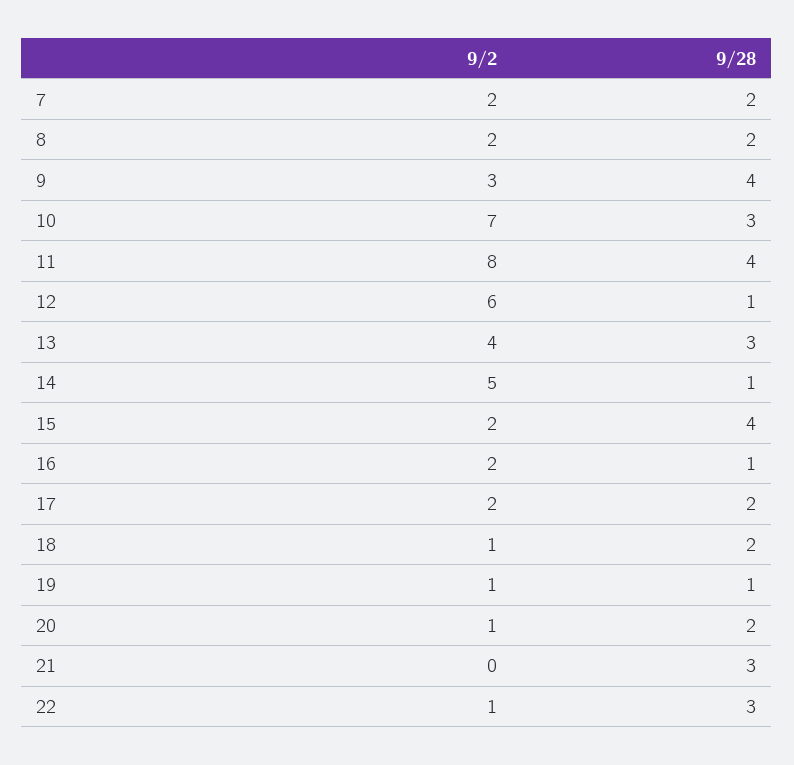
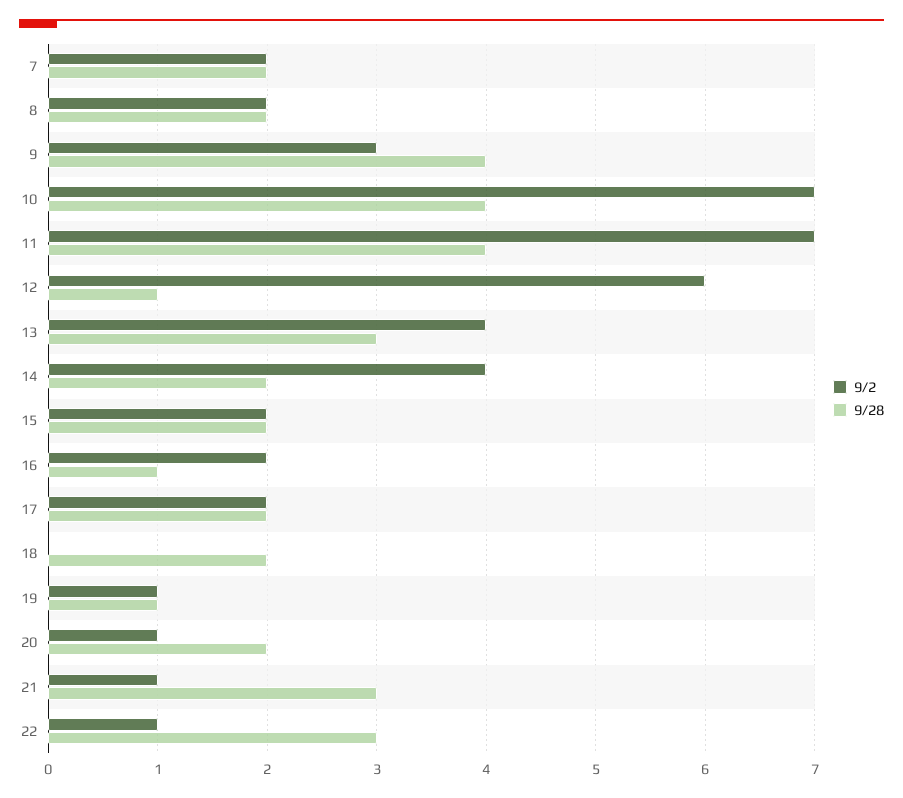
9/28, 10: 3 -> 4
9/2, 11: 8 -> 7
9/2, 14: 5 -> 4
9/28, 14: 1 -> 2
9/28, 15: 4 -> 2
9/2, 18: 1 -> 0
9/2, 21: 0 -> 1

